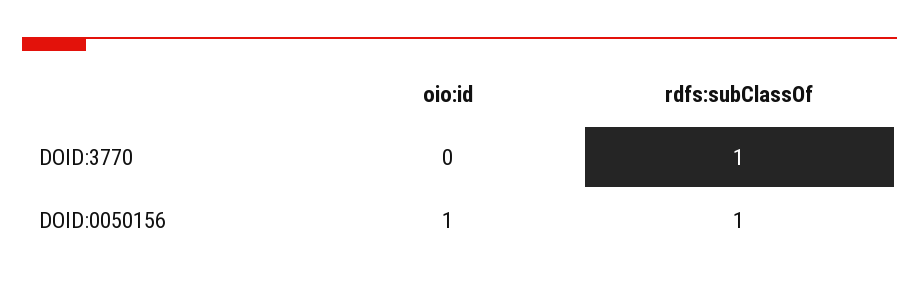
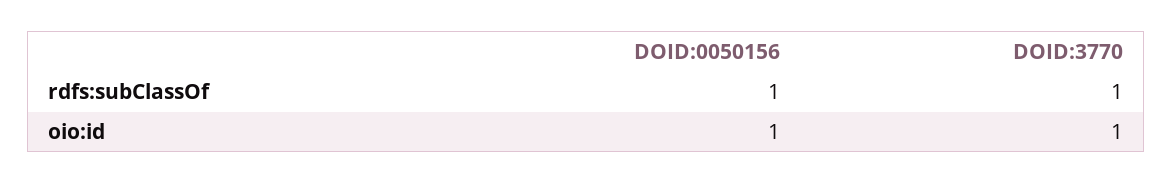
oio:id, DOID:3770: 0 -> 1

